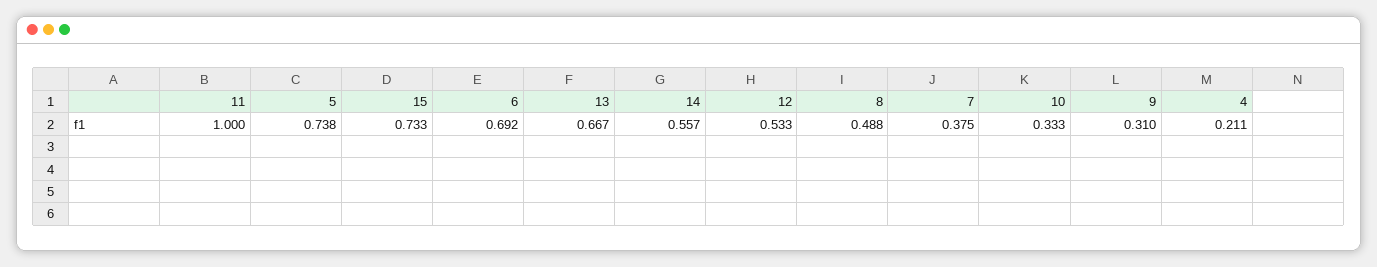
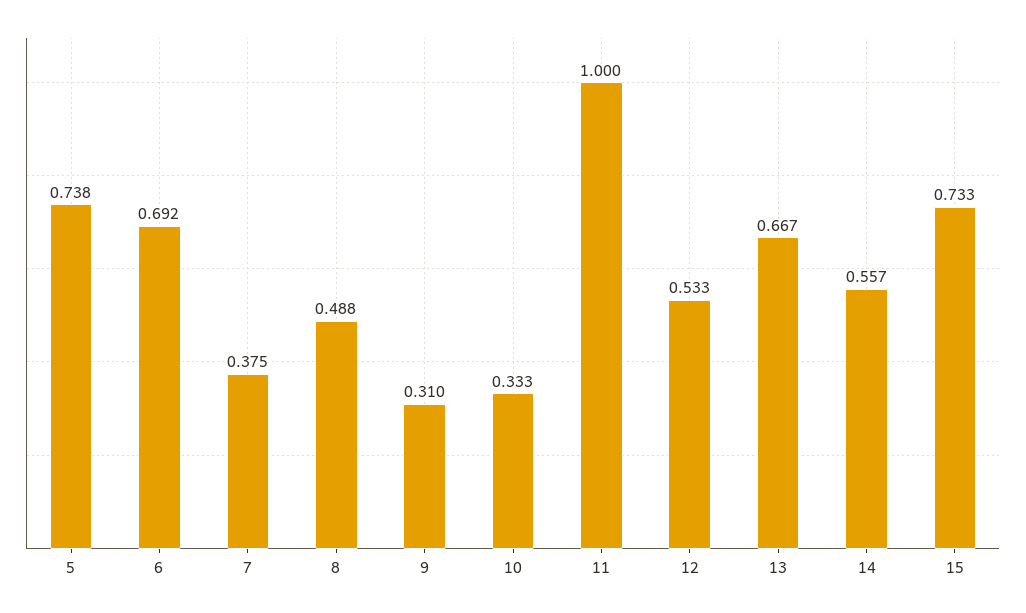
4: 0.211 -> none

